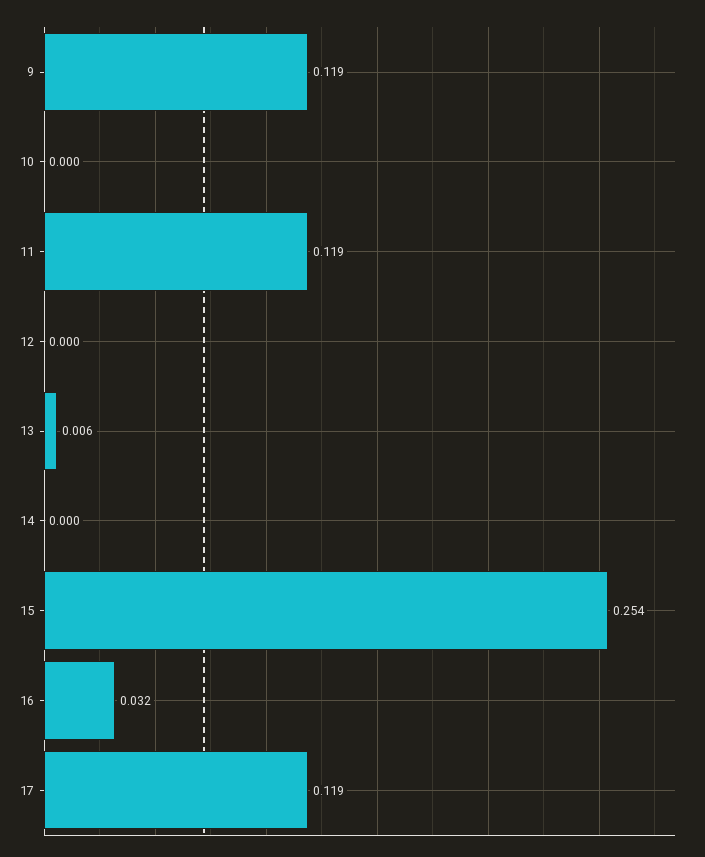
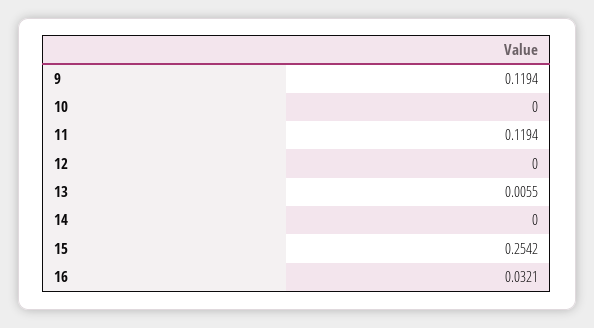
17: 0.119 -> none

